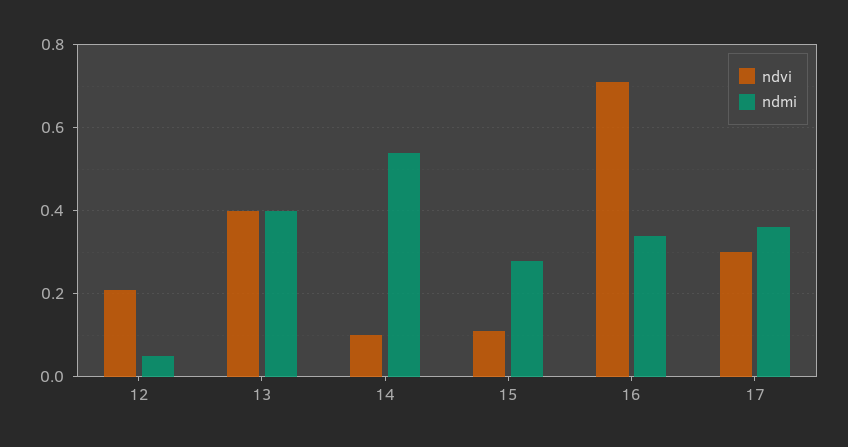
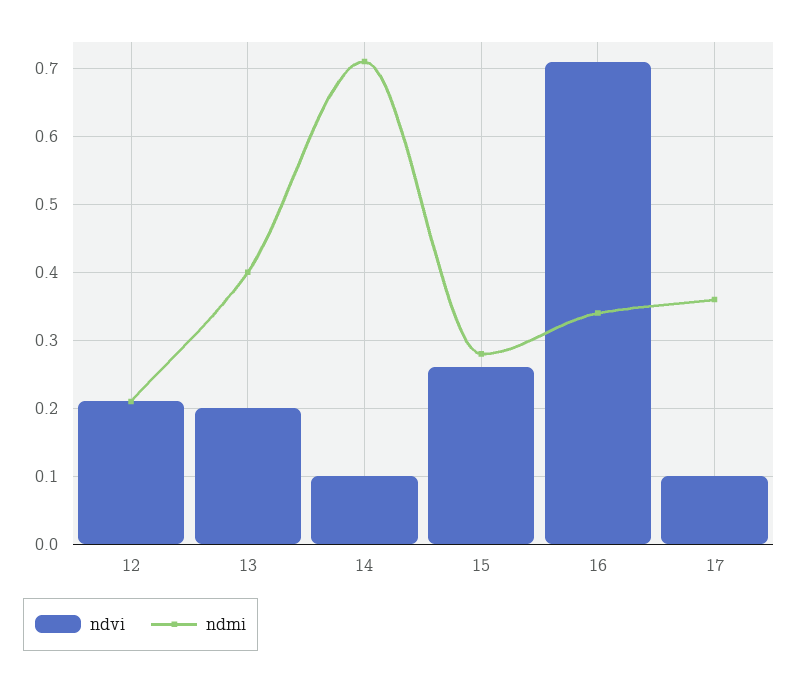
ndmi, 12: 0.05 -> 0.21
ndvi, 13: 0.4 -> 0.2
ndmi, 14: 0.55 -> 0.71
ndvi, 15: 0.1 -> 0.26
ndvi, 17: 0.3 -> 0.1

